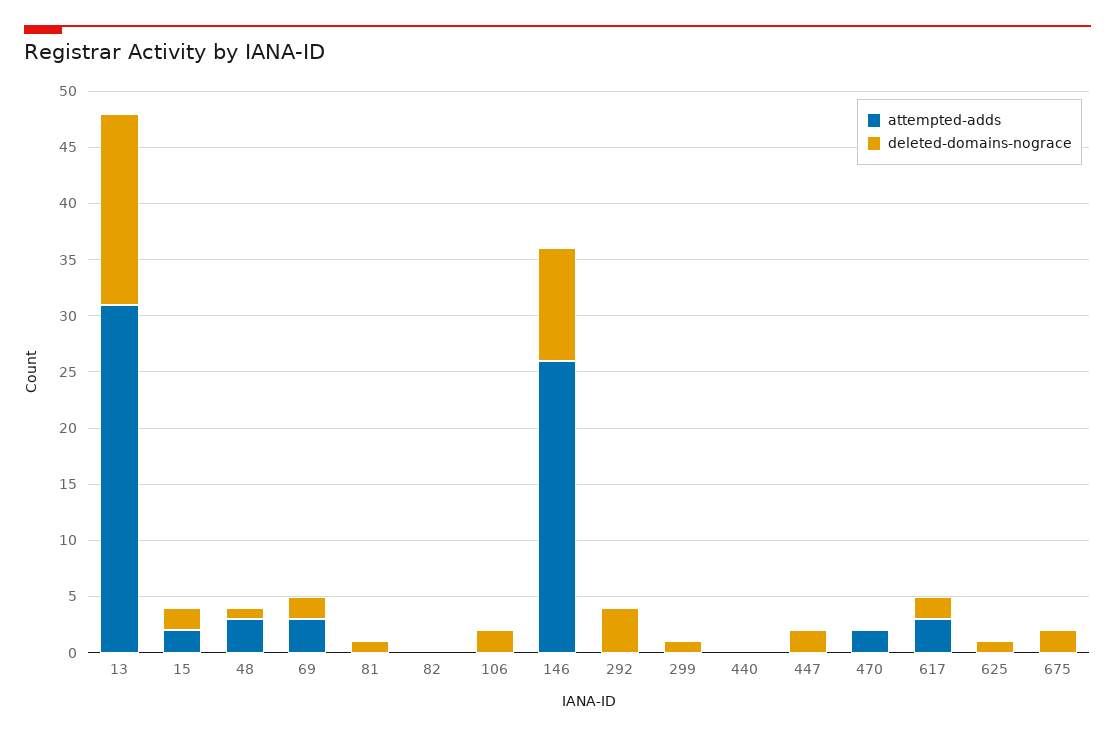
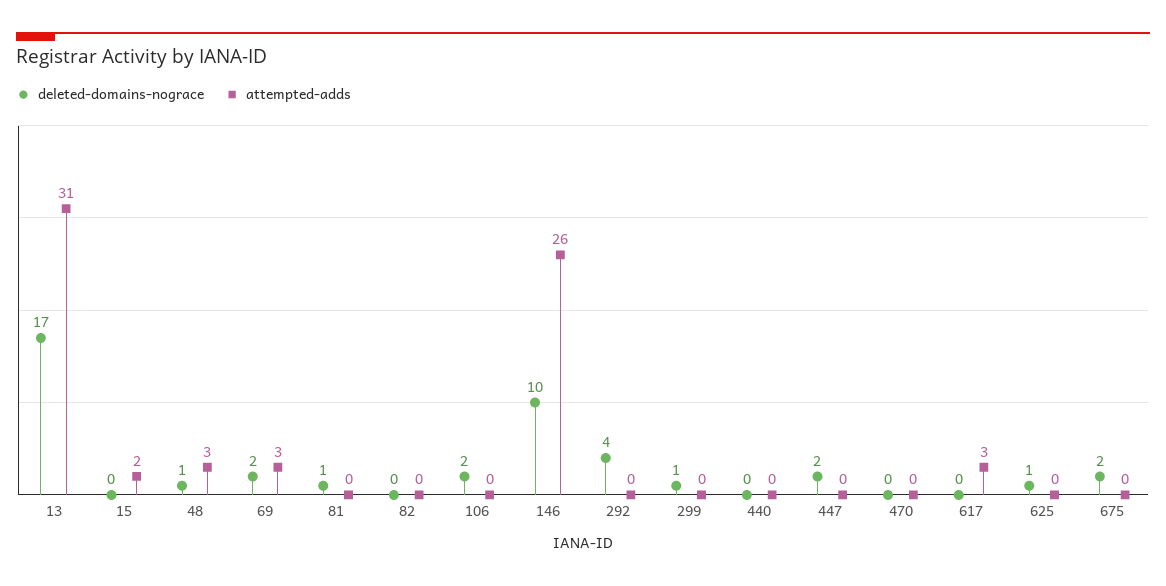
deleted-domains-nograce, 15: 2 -> 0
attempted-adds, 470: 2 -> 0
deleted-domains-nograce, 617: 2 -> 0

